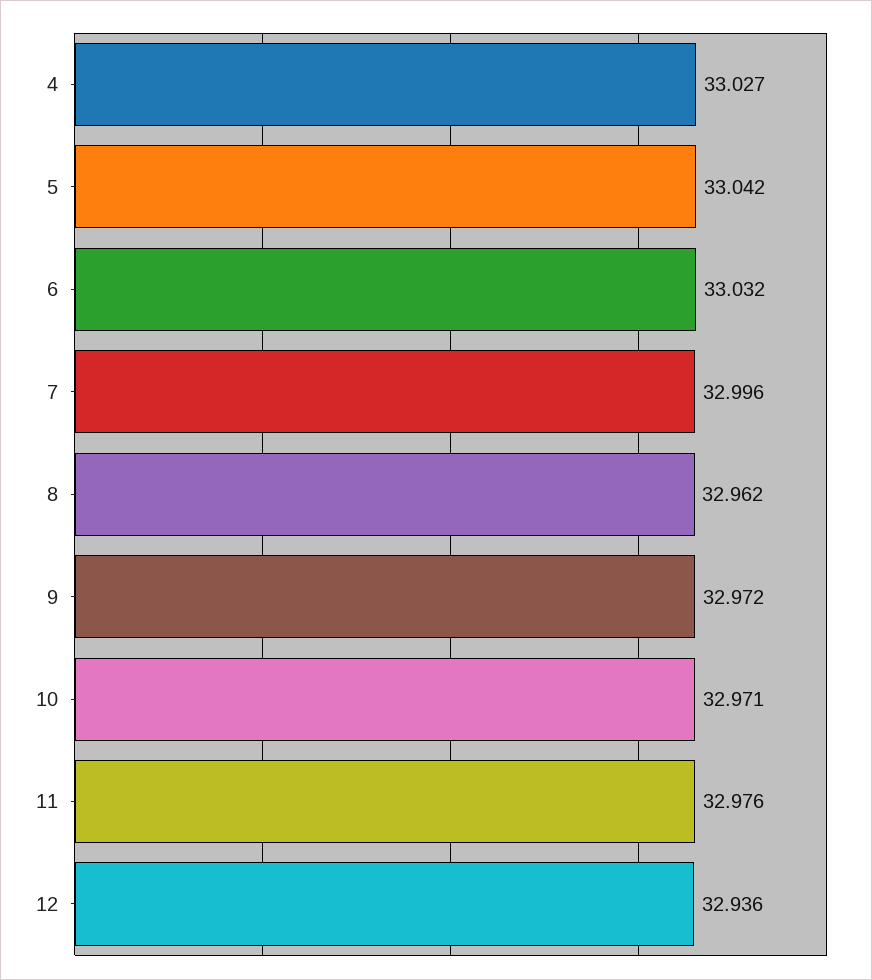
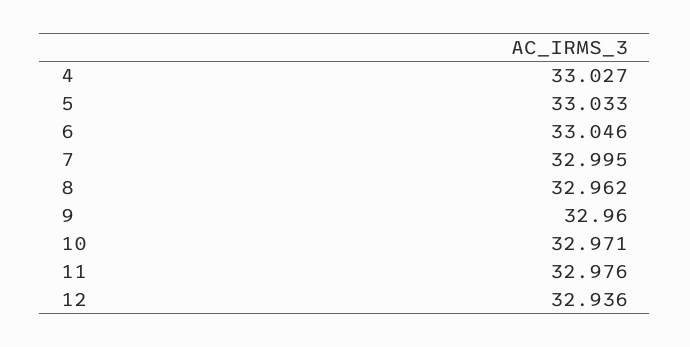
5: 33.042 -> 33.033
6: 33.032 -> 33.046
7: 32.996 -> 32.995
9: 32.972 -> 32.96

